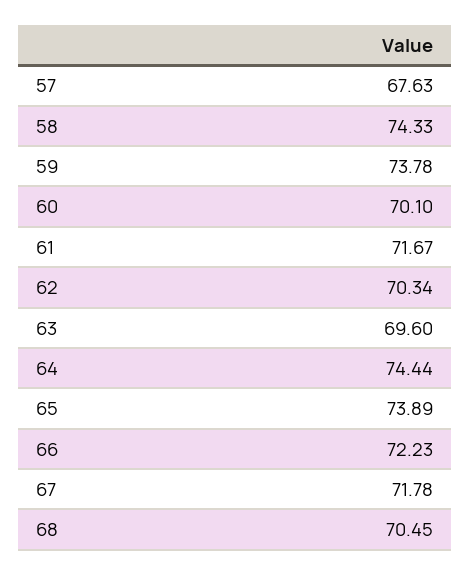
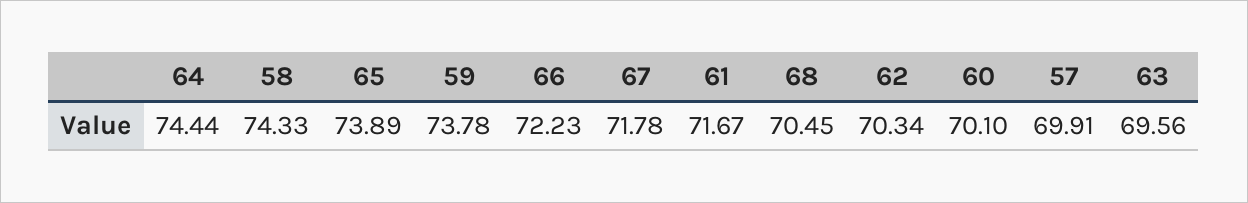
57: 67.63 -> 69.91
63: 69.6 -> 69.56

